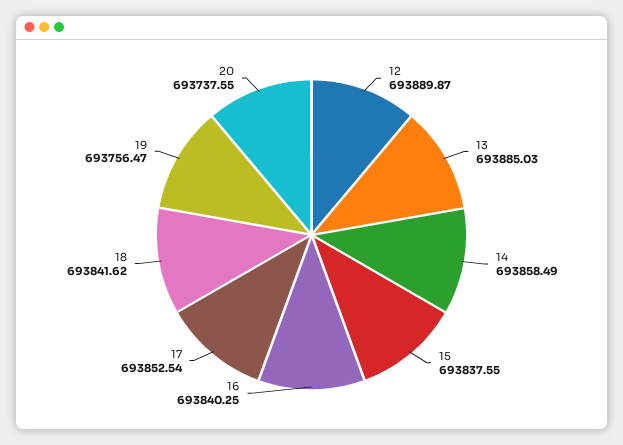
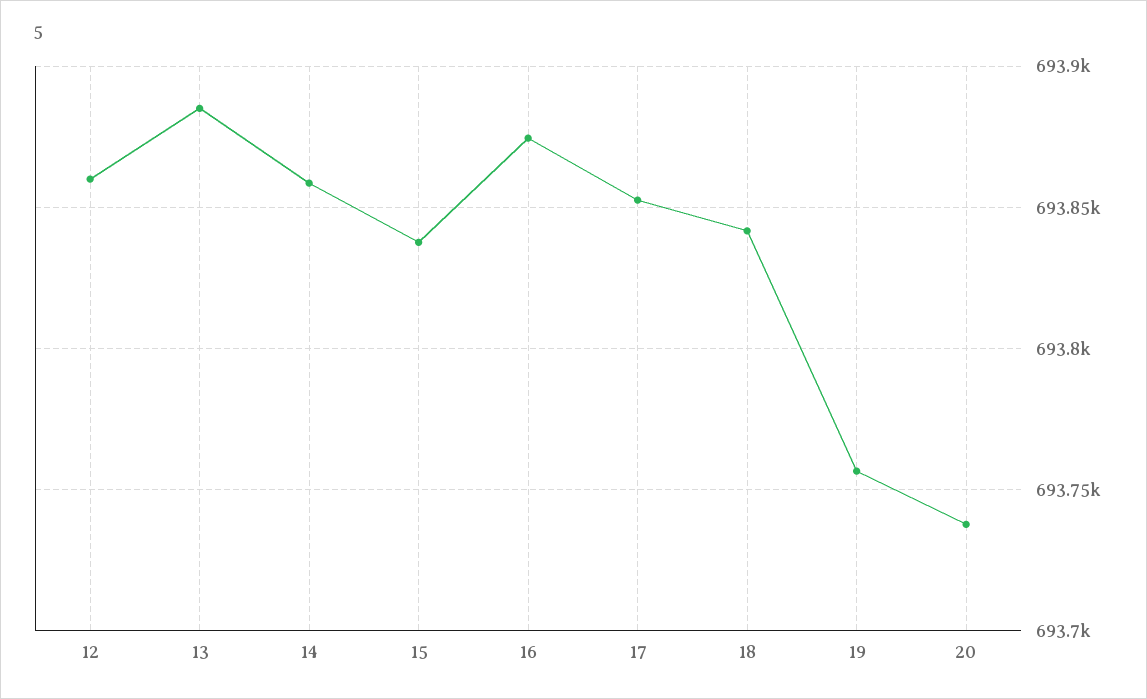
12: 693889.87 -> 693860
16: 693840.25 -> 693875

